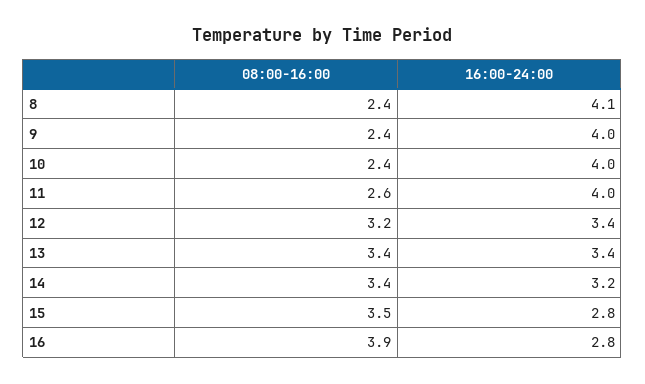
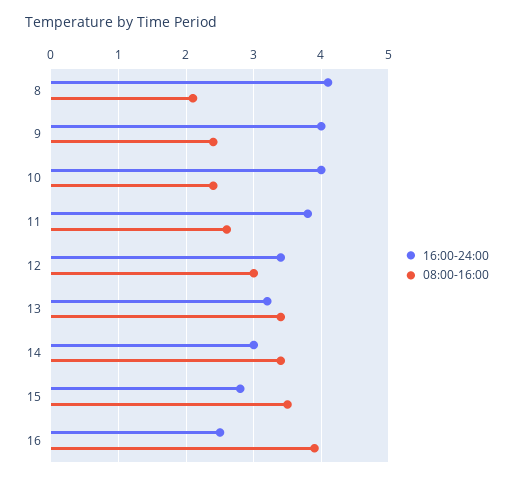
08:00-16:00, 8: 2.4 -> 2.1
16:00-24:00, 11: 4 -> 3.8
08:00-16:00, 12: 3.2 -> 3
16:00-24:00, 13: 3.4 -> 3.2
16:00-24:00, 14: 3.2 -> 3
16:00-24:00, 16: 2.8 -> 2.5

